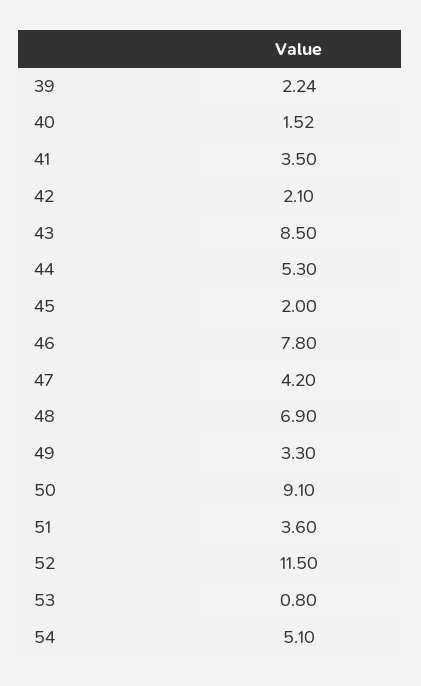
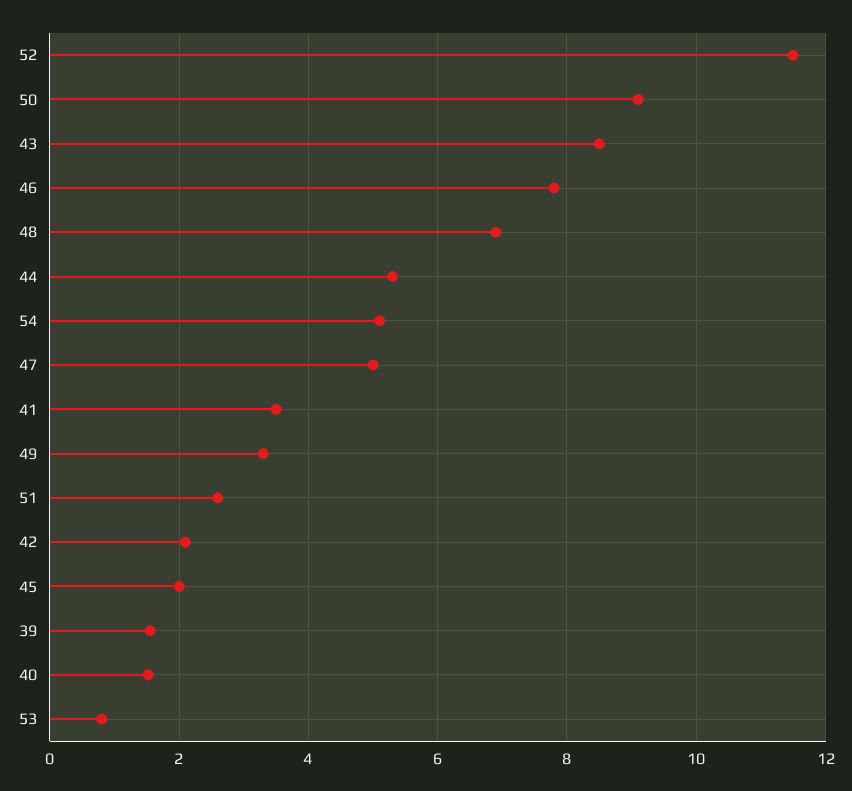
39: 2.24 -> 1.6
47: 4.2 -> 5
51: 3.6 -> 2.6

